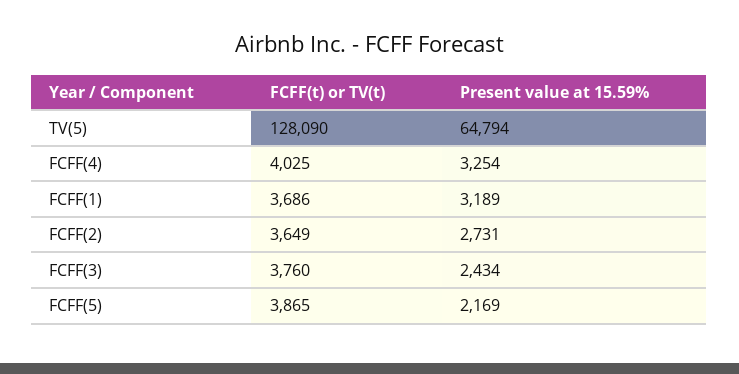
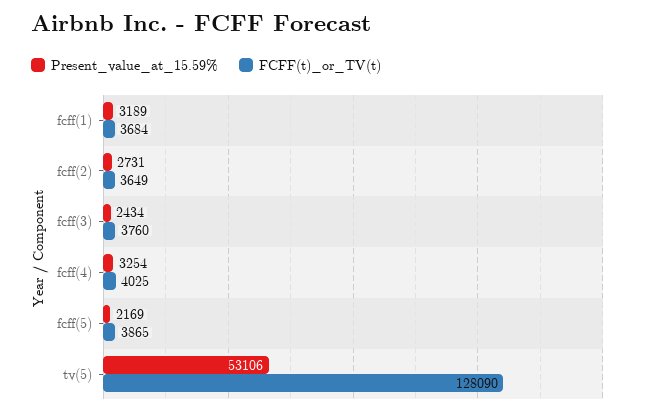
Present value at 15.59%, TV(5): 64794 -> 53106
FCFF(t) or TV(t), FCFF(1): 3686 -> 3684

